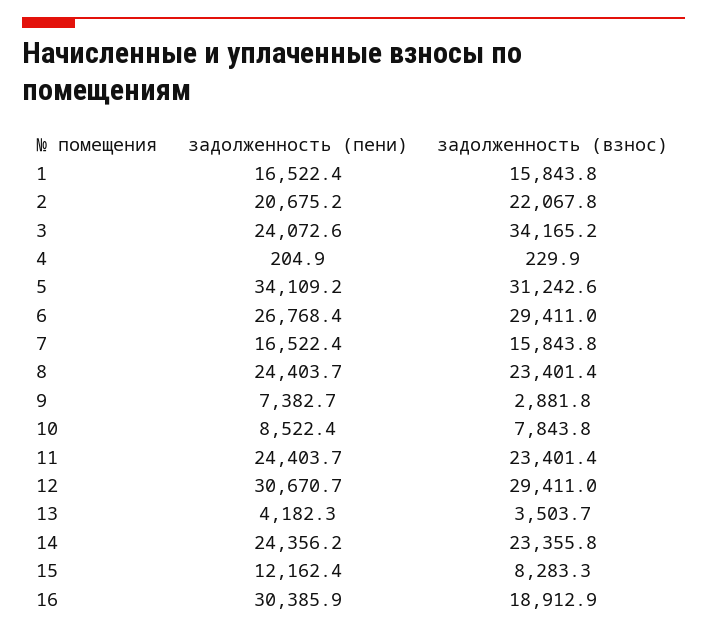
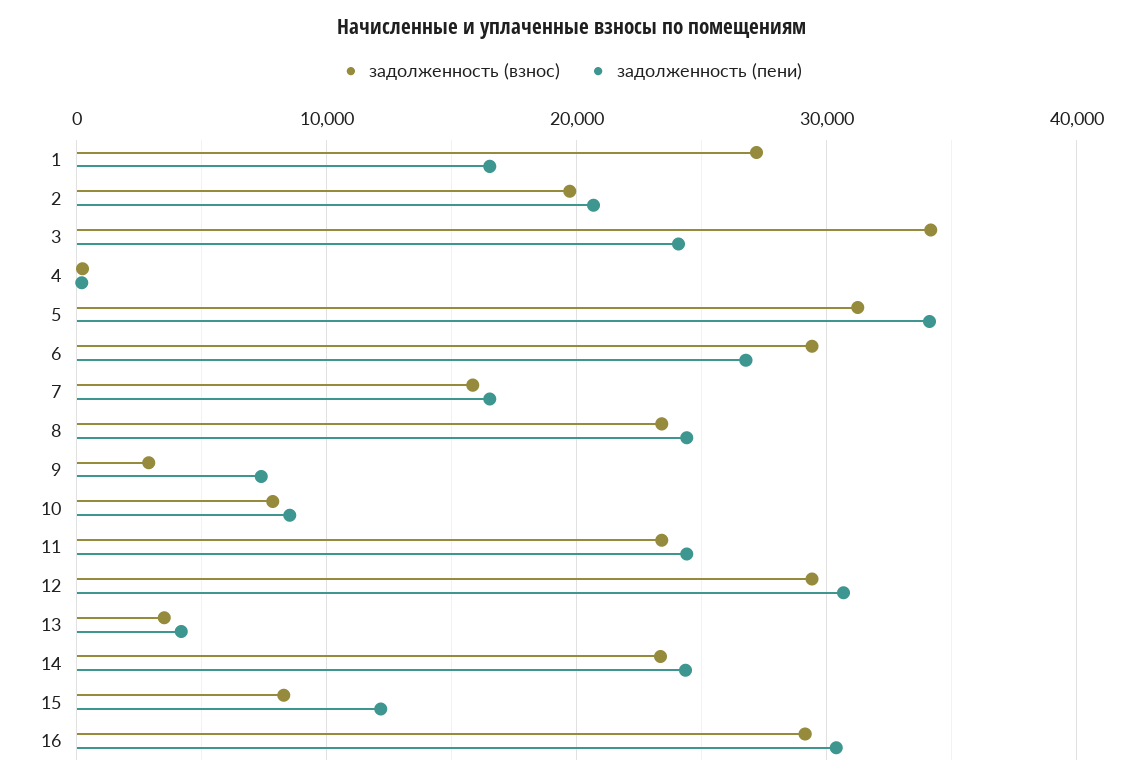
задолженность (взнос), 1: 15843.8 -> 27000
задолженность (взнос), 2: 22067.8 -> 20000
задолженность (взнос), 16: 18912.9 -> 29000

